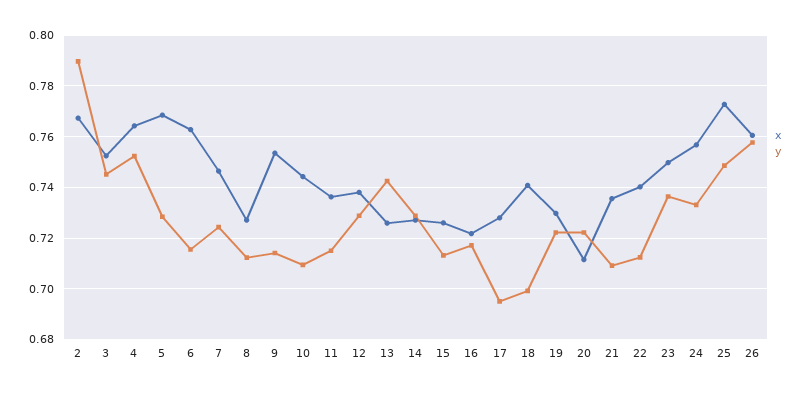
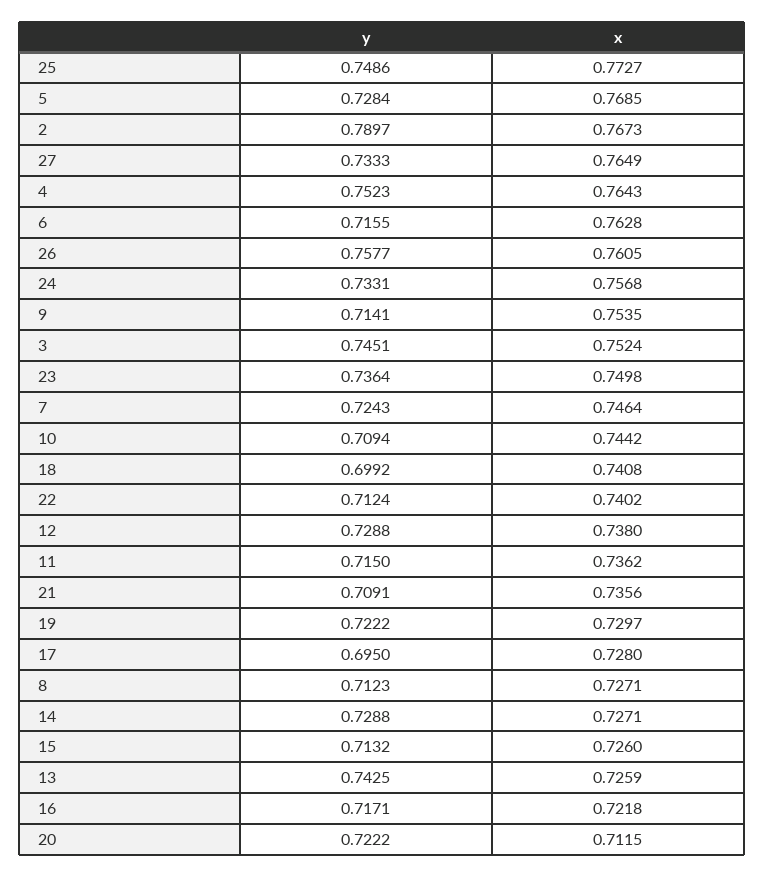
y, 27: none -> 0.7333
x, 27: none -> 0.7649

